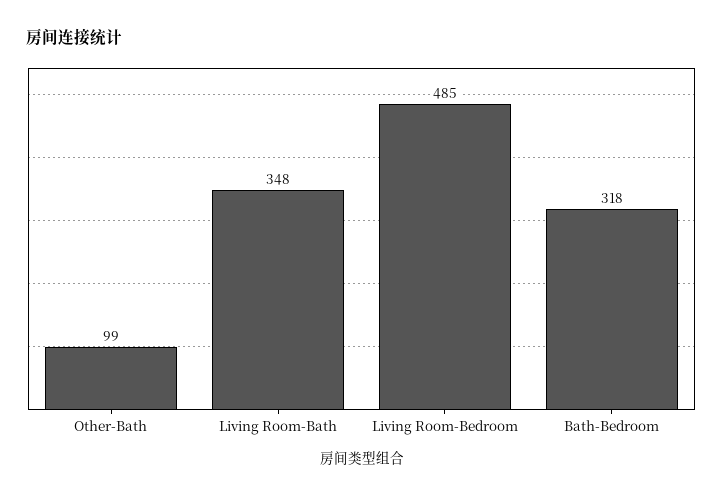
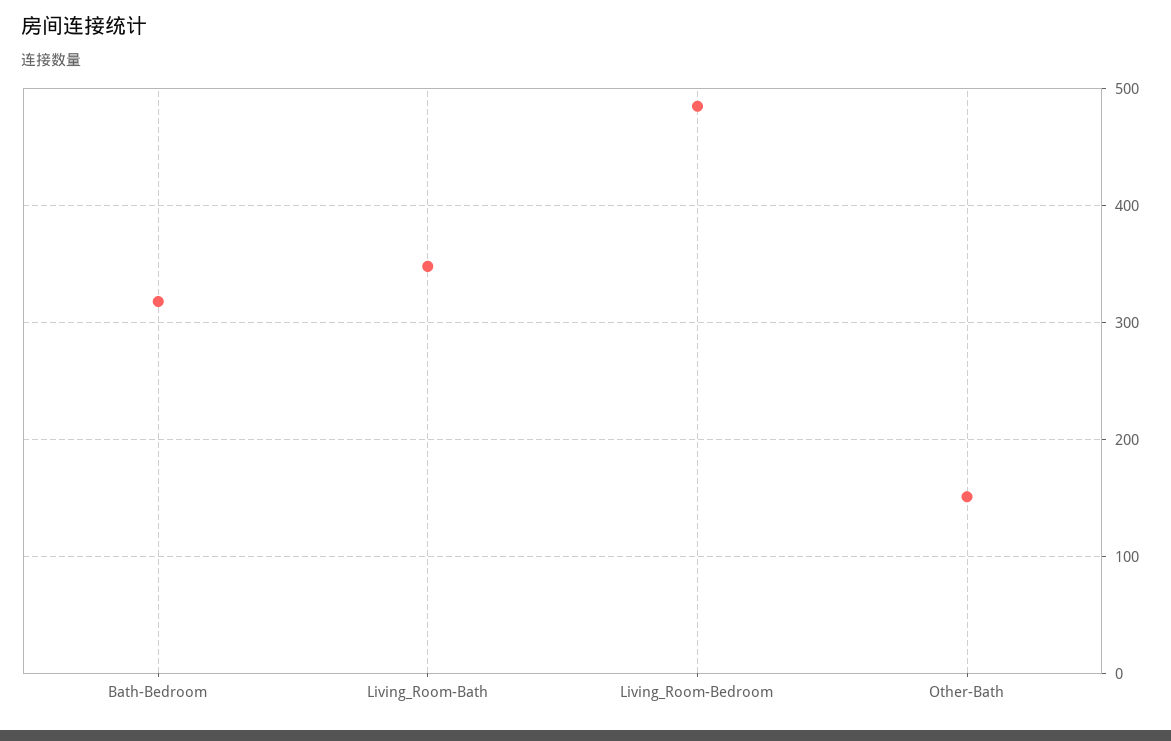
Other-Bath: 99 -> 150

